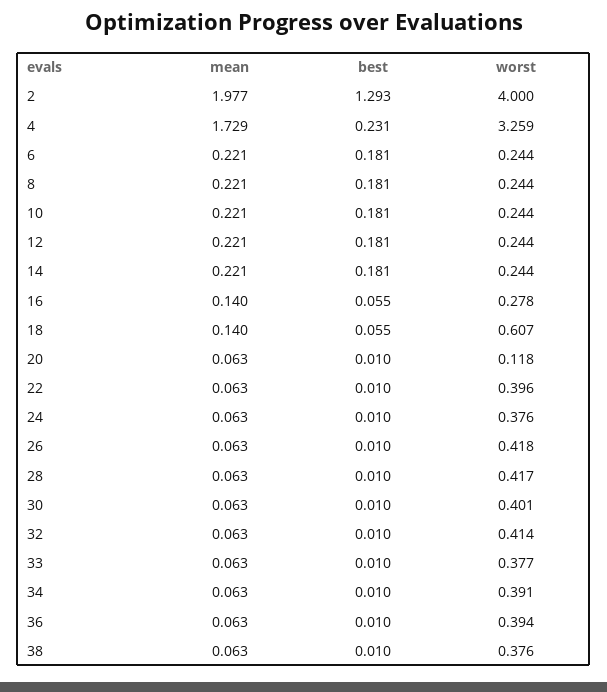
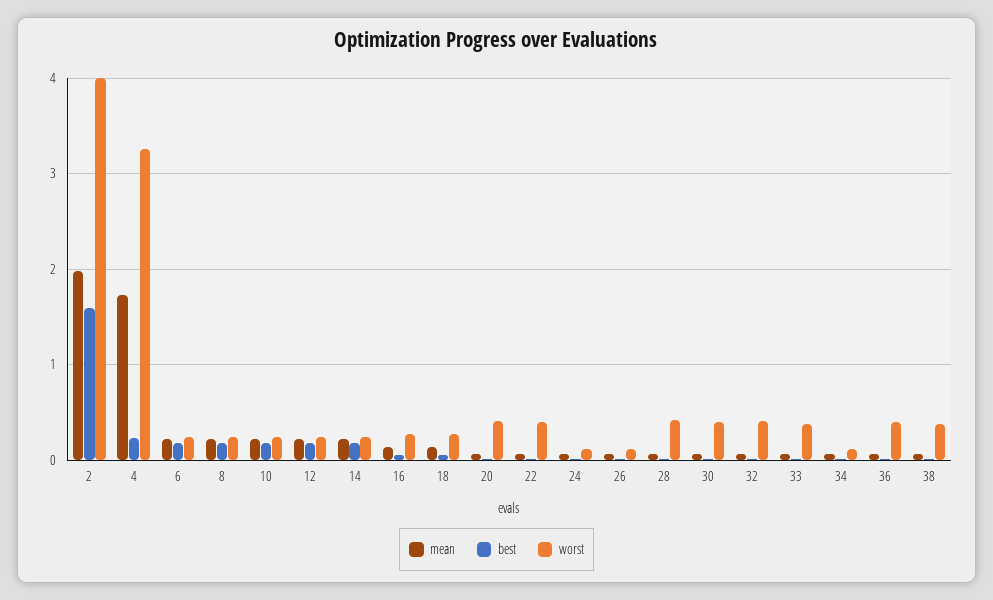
best, 2: 1.293 -> 1.6
worst, 18: 0.607 -> 0.3
worst, 20: 0.118 -> 0.4
worst, 24: 0.376 -> 0.1
worst, 26: 0.418 -> 0.1
worst, 34: 0.391 -> 0.1

